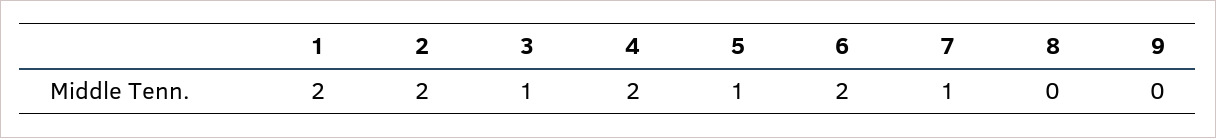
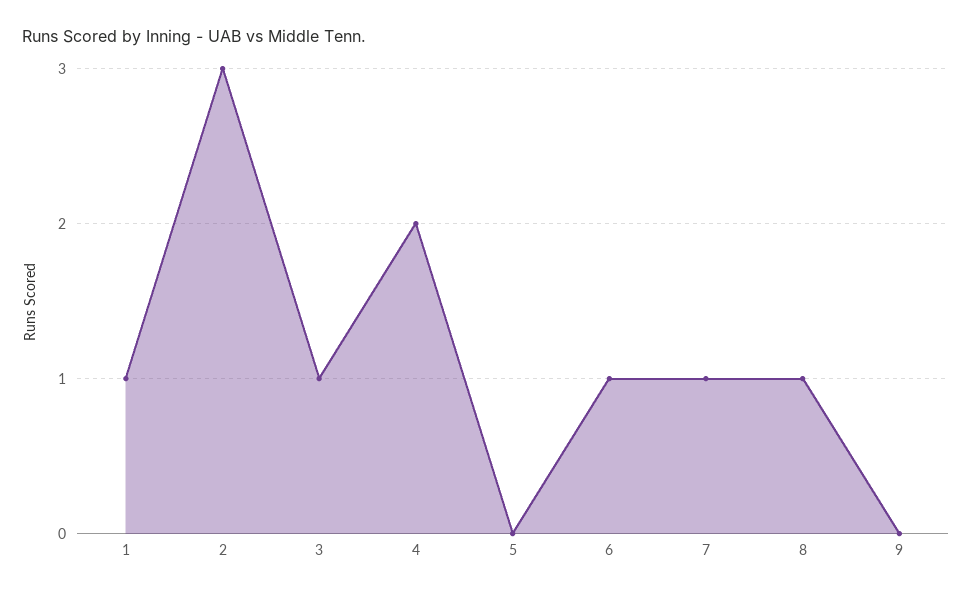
1: 2 -> 1
2: 2 -> 3
5: 1 -> 0
6: 2 -> 1
8: 0 -> 1

